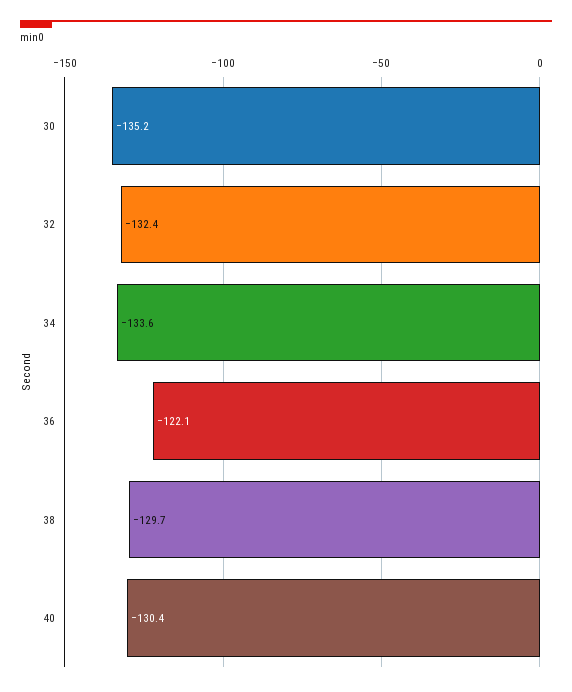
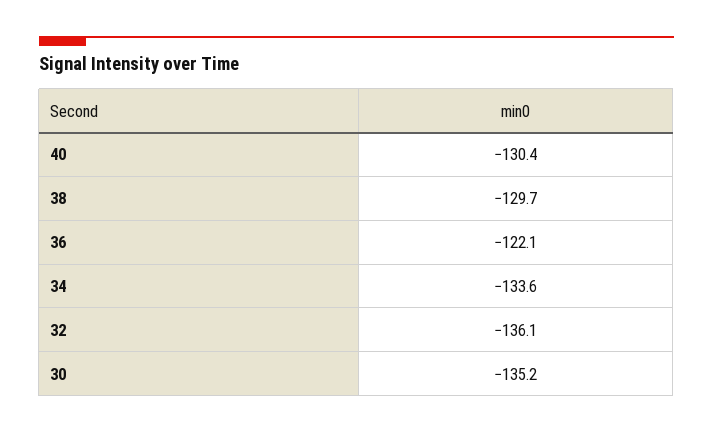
32: -132.4 -> -136.1

